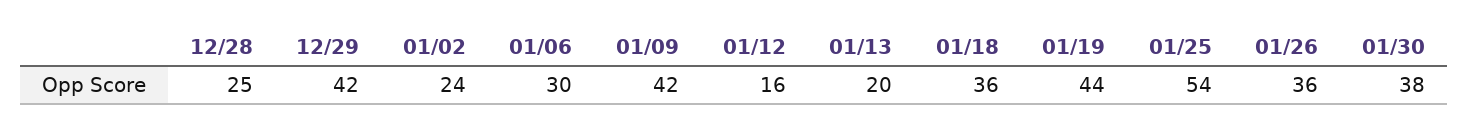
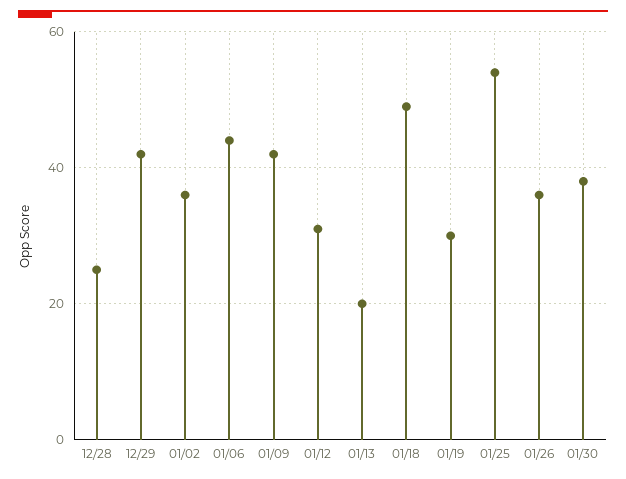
01/02: 24 -> 35
01/06: 30 -> 45
01/12: 16 -> 30
01/18: 36 -> 50
01/19: 44 -> 30

